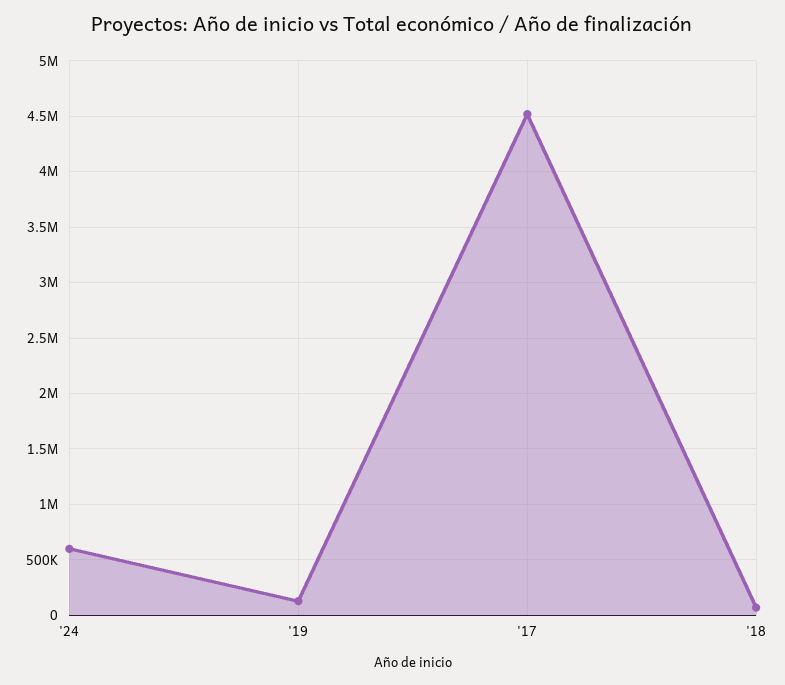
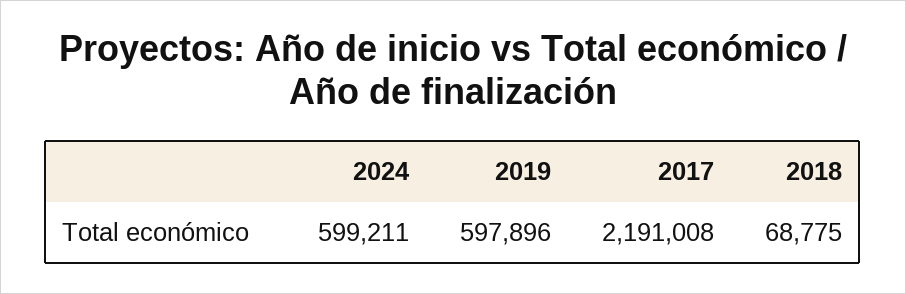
'19: 100000 -> 597896
'17: 4500000 -> 2191008

